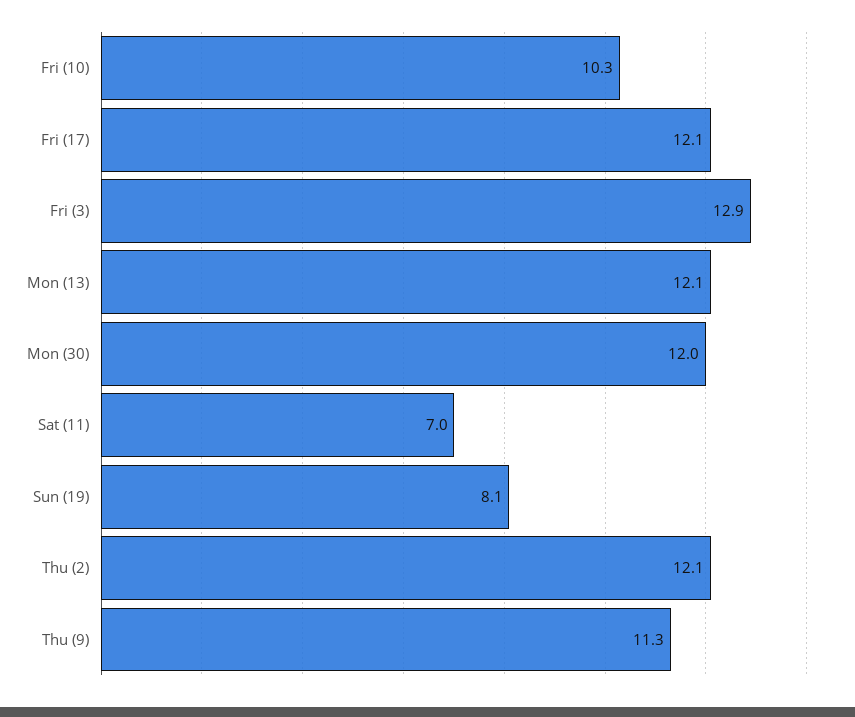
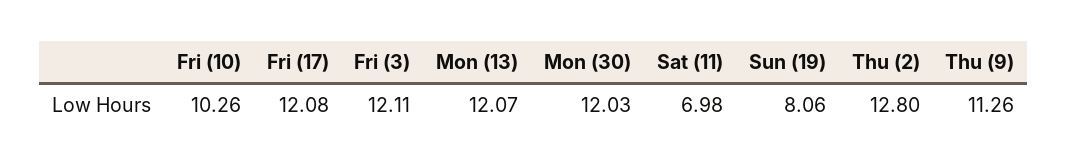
Fri (3): 12.9 -> 12.11
Thu (2): 12.1 -> 12.8

